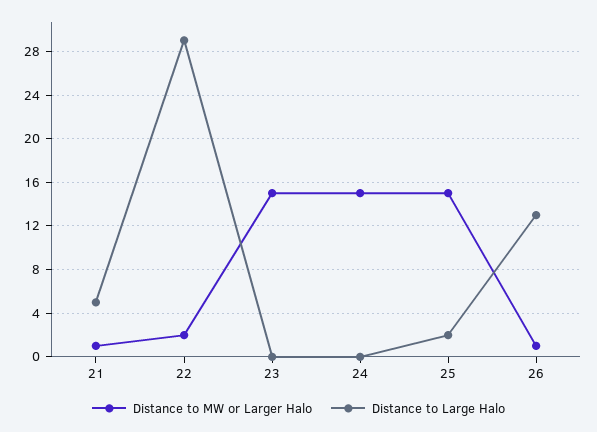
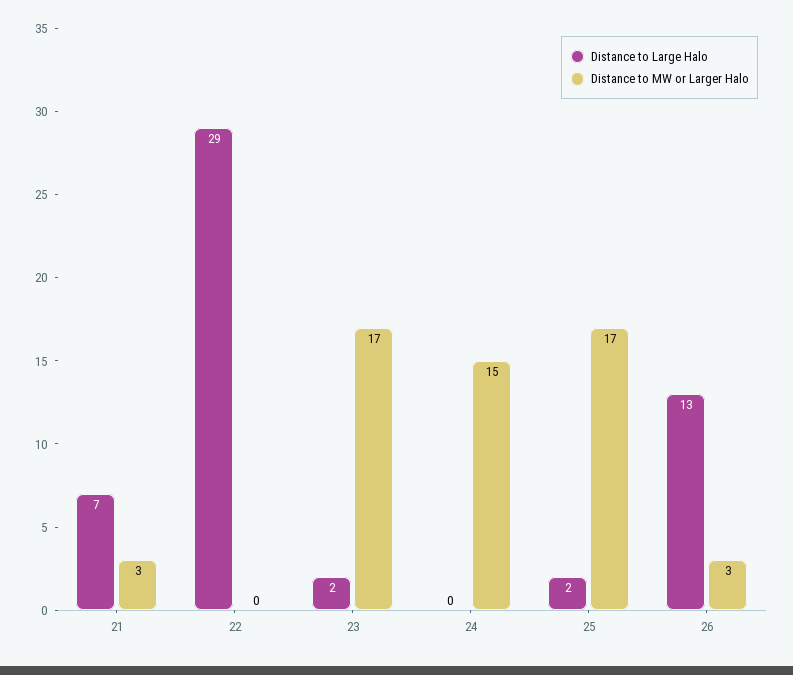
Distance to MW or Larger Halo, 21: 1 -> 3
Distance to Large Halo, 21: 5 -> 7
Distance to MW or Larger Halo, 22: 2 -> 0
Distance to MW or Larger Halo, 23: 15 -> 17
Distance to Large Halo, 23: 0 -> 2
Distance to MW or Larger Halo, 25: 15 -> 17
Distance to MW or Larger Halo, 26: 1 -> 3

